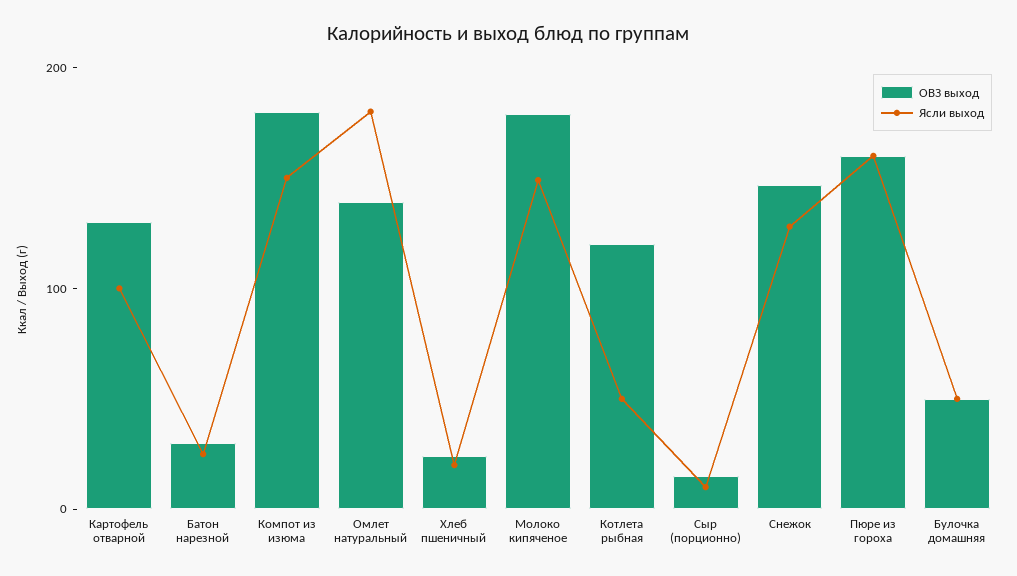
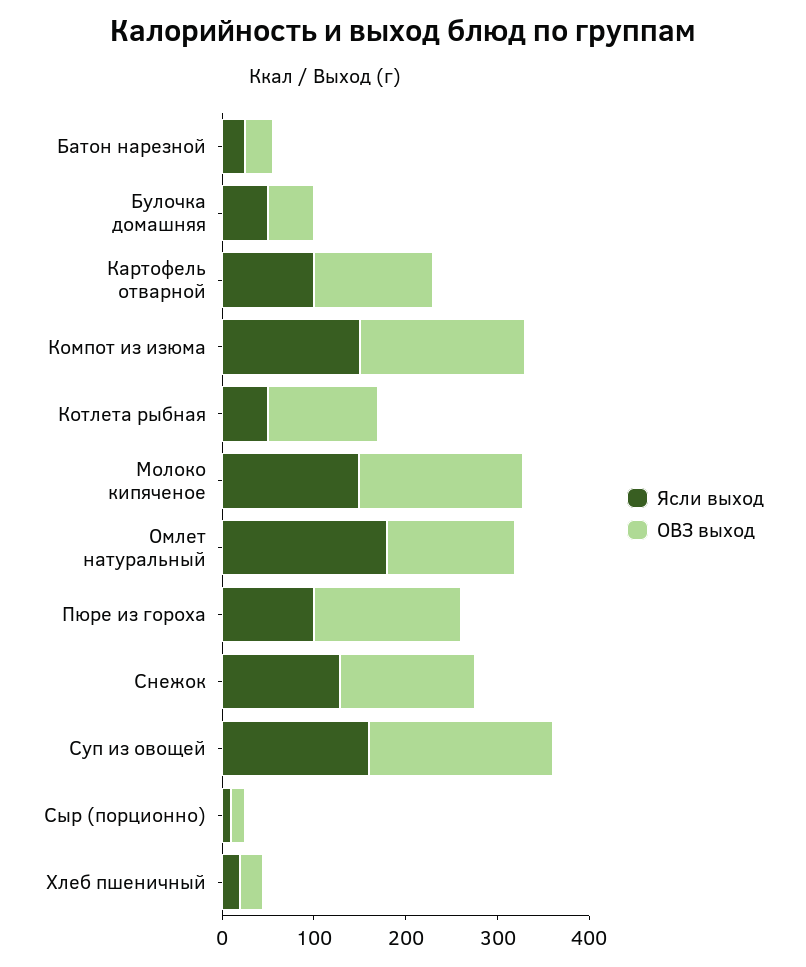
Ясли выход, Пюре из гороха: 160 -> 100
Ясли выход, Суп из овощей: none -> 160
ОВЗ выход, Суп из овощей: none -> 200

